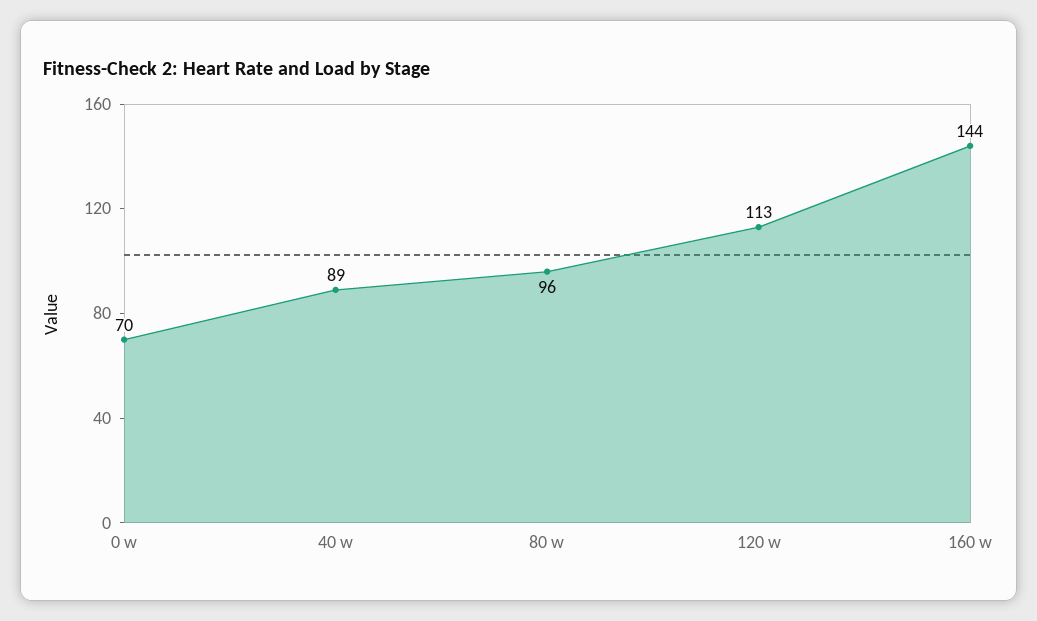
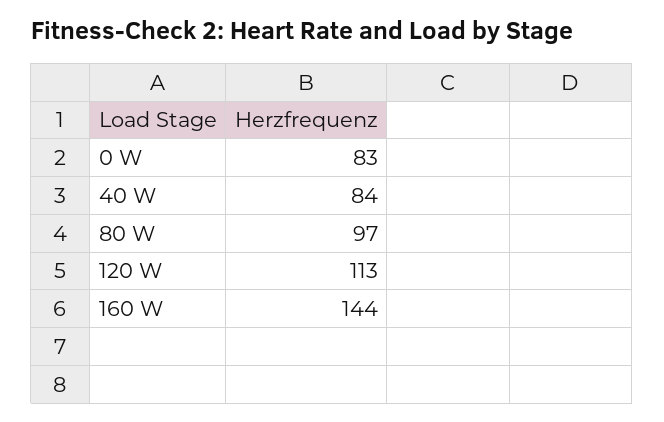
0 w: 70 -> 83
40 w: 89 -> 84
80 w: 96 -> 97

